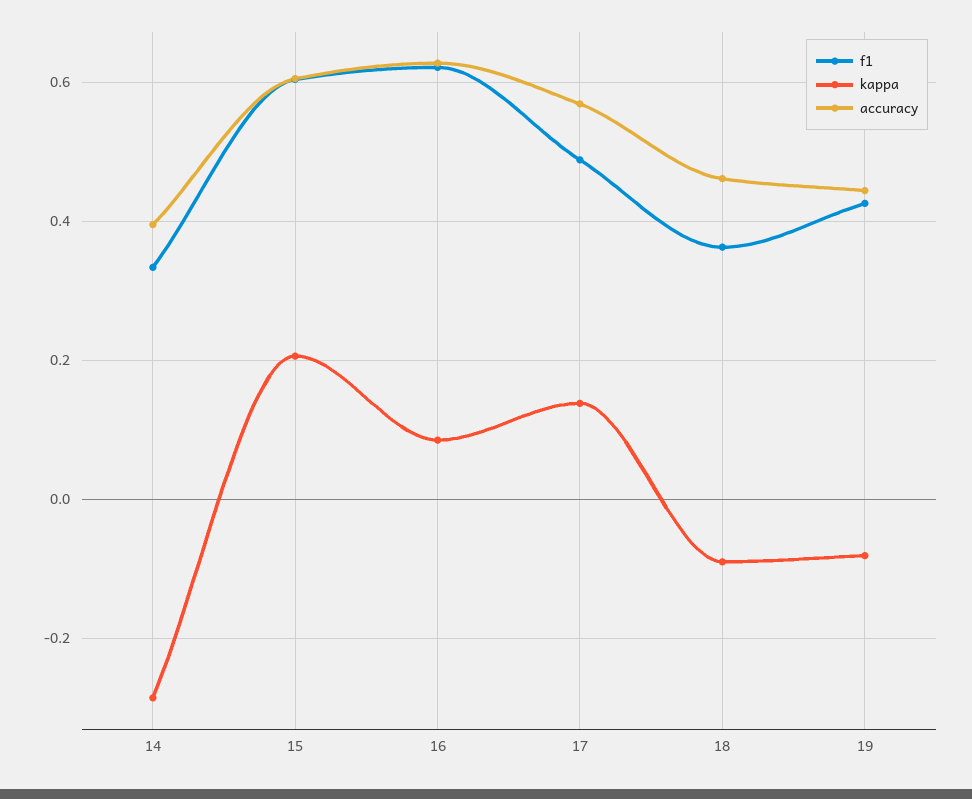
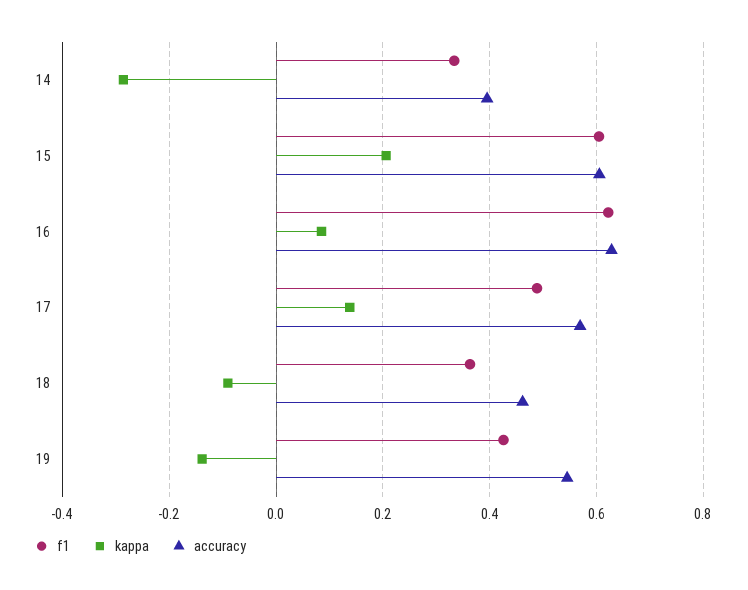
kappa, 19: -0.08 -> -0.14
accuracy, 19: 0.44 -> 0.54

